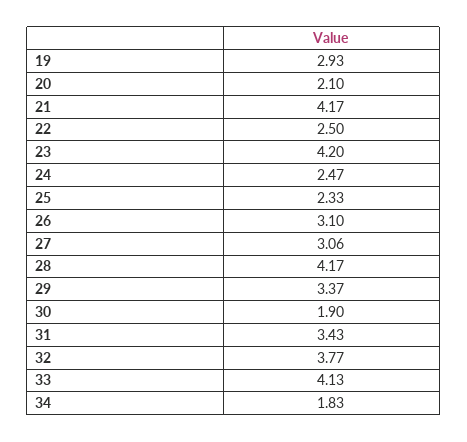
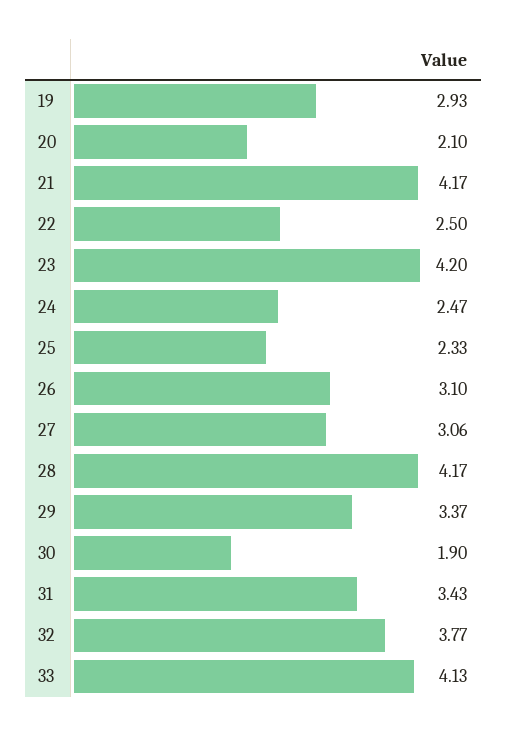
34: 1.83 -> none

